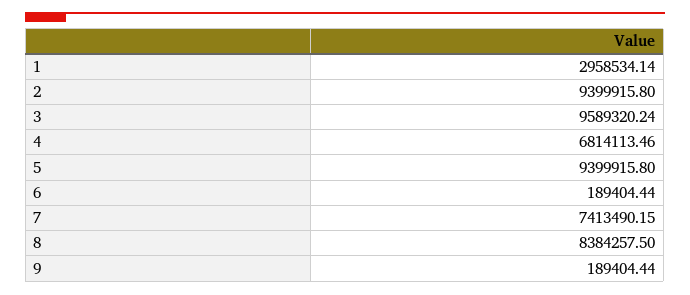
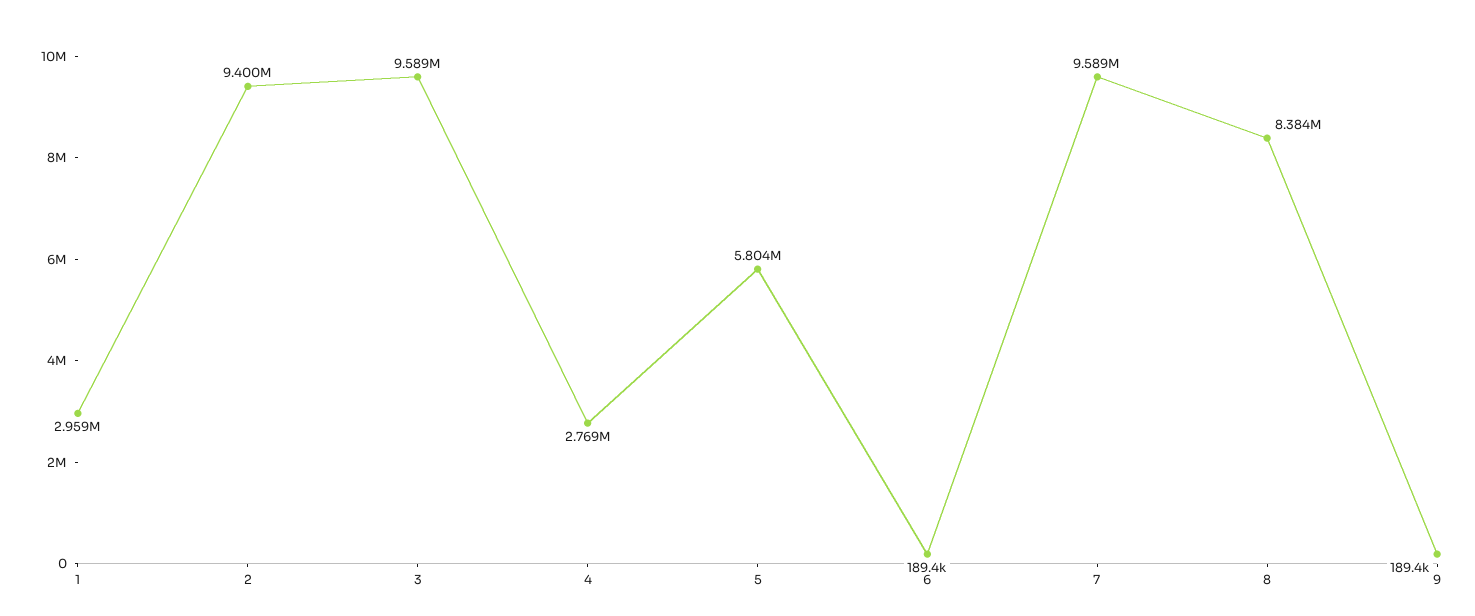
4: 6814113.46 -> 2769000
5: 9399915.8 -> 5804000
7: 7413490.15 -> 9589000

